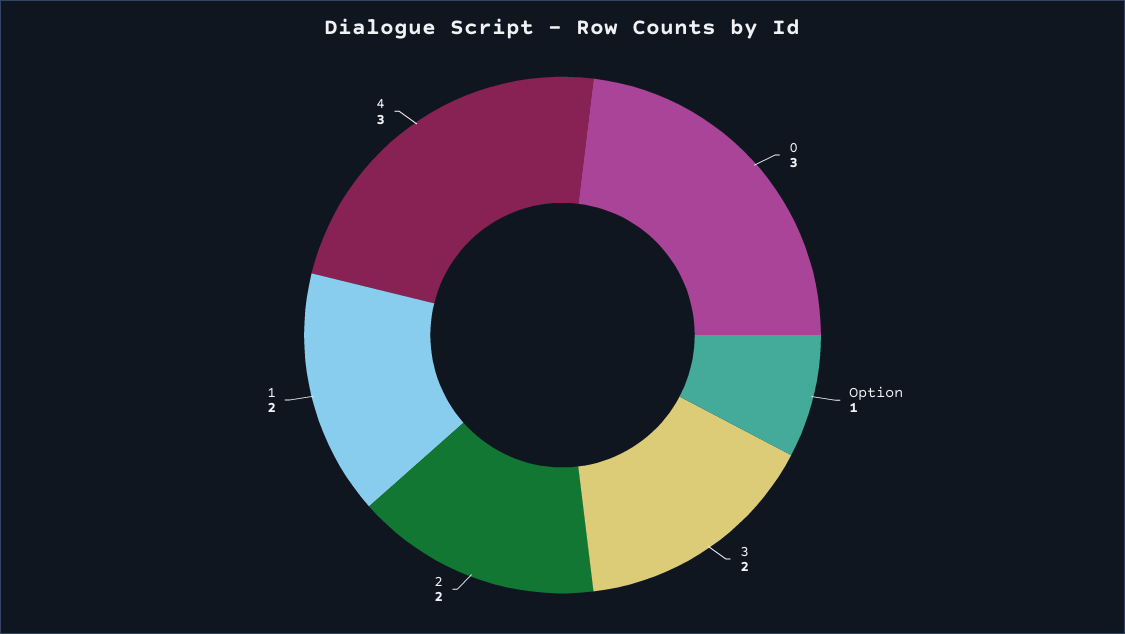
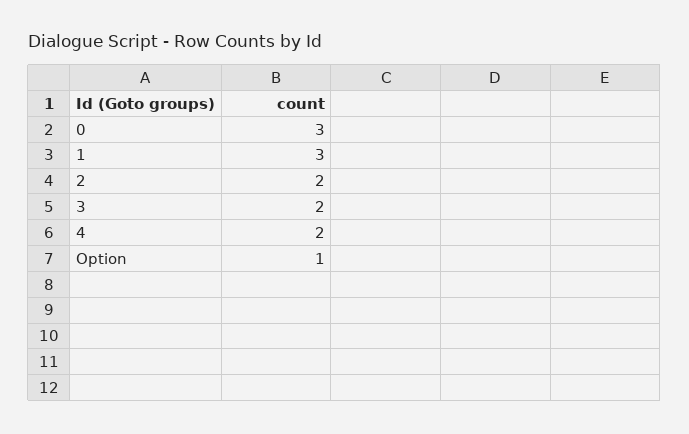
1: 2 -> 3
4: 3 -> 2

